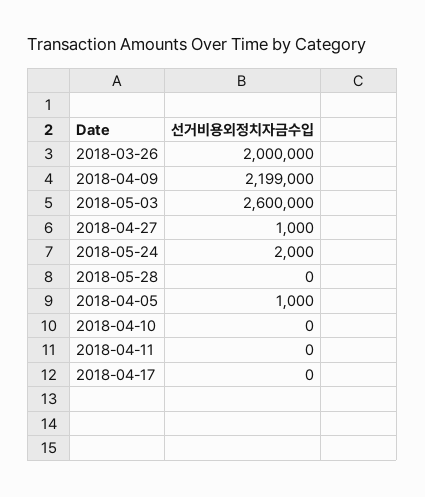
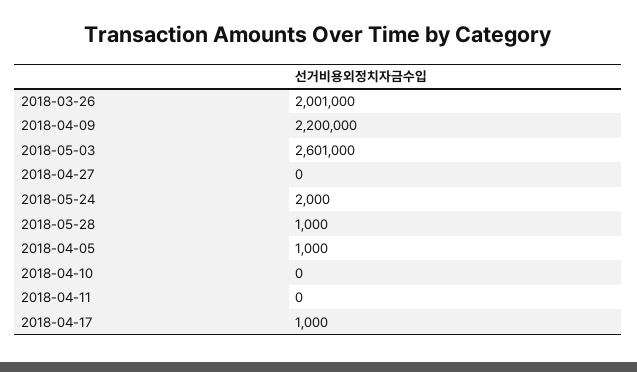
2018-03-26: 2000000 -> 2001000
2018-04-09: 2199000 -> 2200000
2018-05-03: 2600000 -> 2601000
2018-04-27: 1000 -> 0
2018-05-28: 0 -> 1000
2018-04-17: 0 -> 1000

